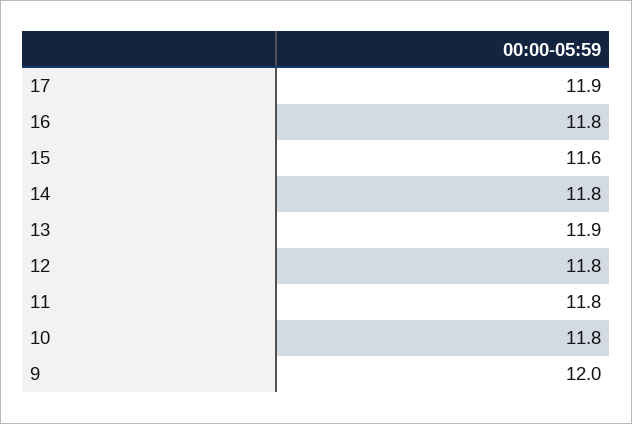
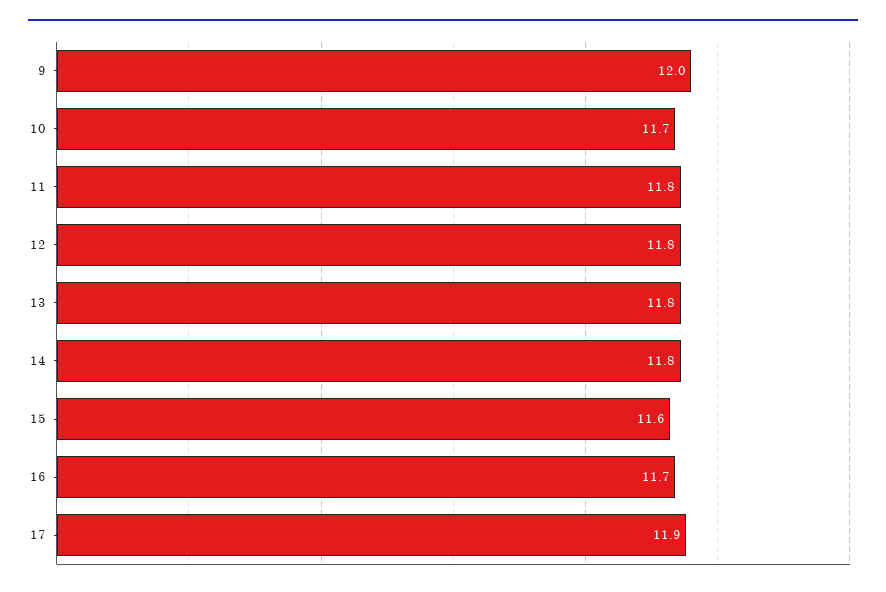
16: 11.8 -> 11.7
13: 11.9 -> 11.8
10: 11.8 -> 11.7

